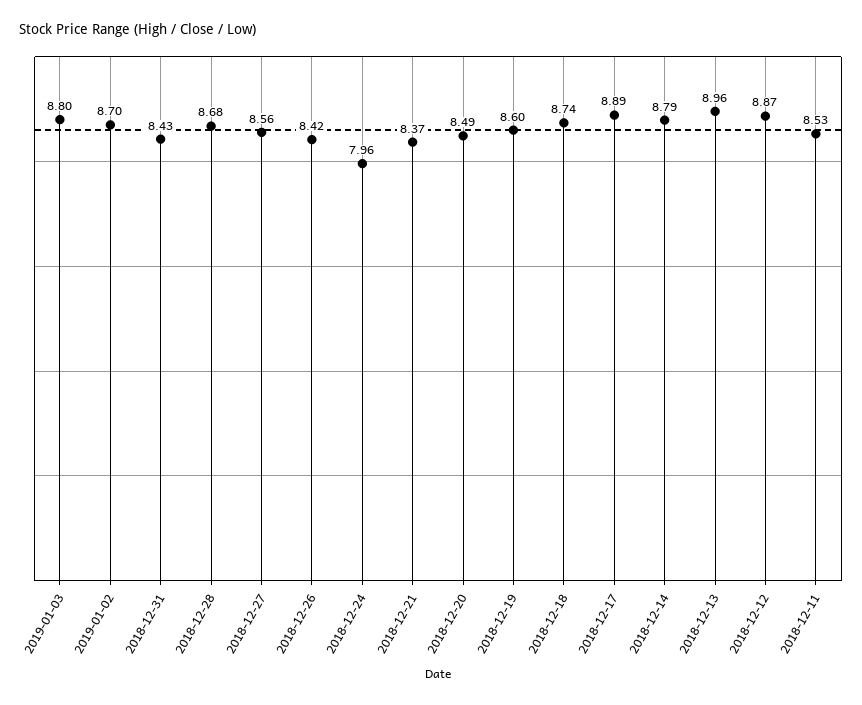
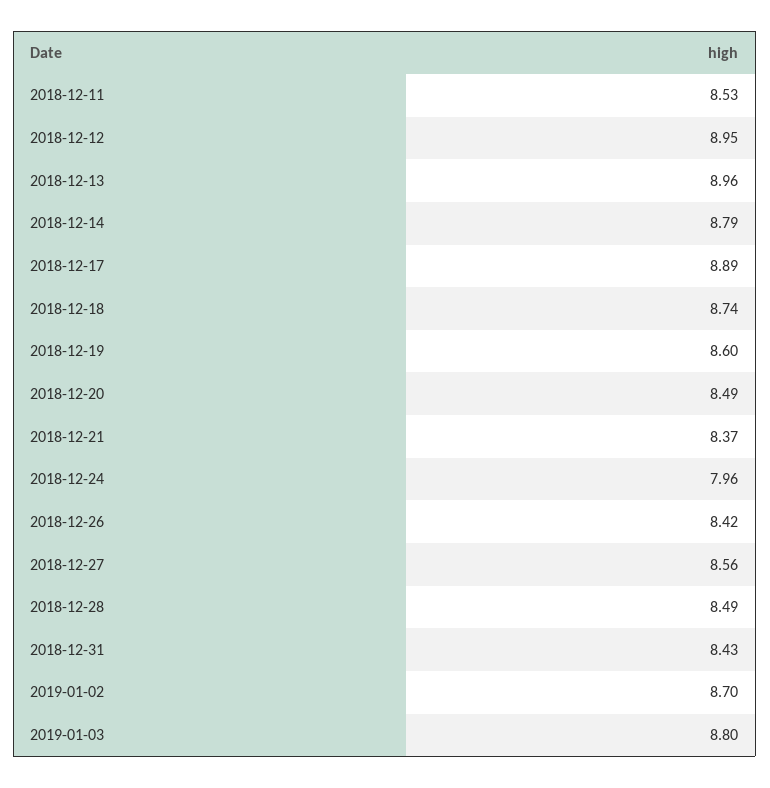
2018-12-28: 8.68 -> 8.49
2018-12-12: 8.87 -> 8.95

